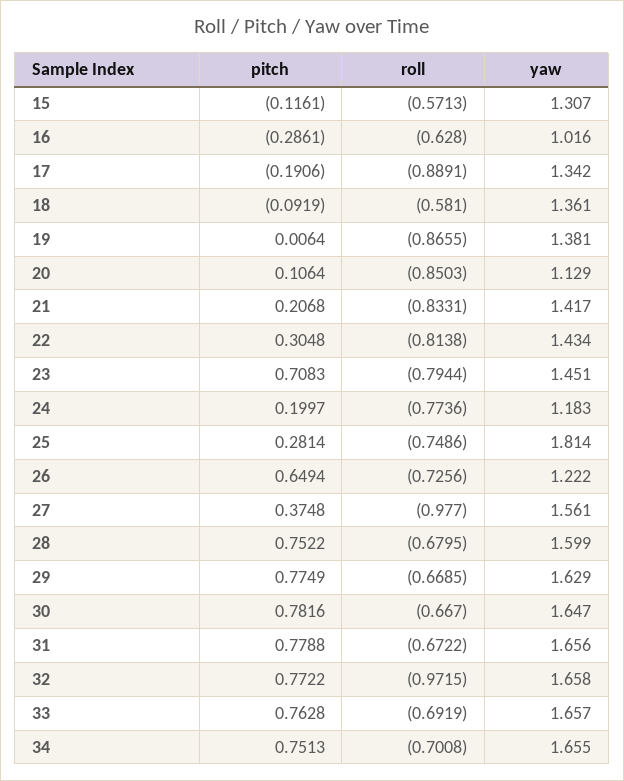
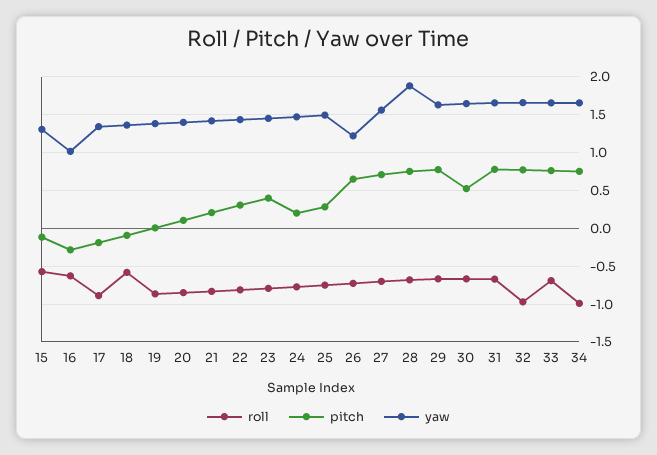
yaw, 20: 1.129 -> 1.4
pitch, 23: 0.7083 -> 0.4
yaw, 24: 1.183 -> 1.5
yaw, 25: 1.814 -> 1.5
pitch, 27: 0.3748 -> 0.7
roll, 27: -0.977 -> -0.7
yaw, 28: 1.599 -> 1.9
pitch, 30: 0.7816 -> 0.5
roll, 34: -0.7008 -> -1

